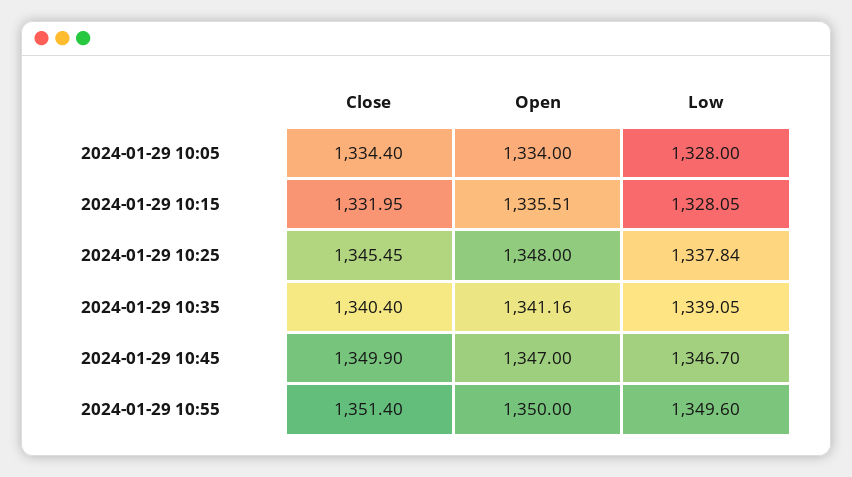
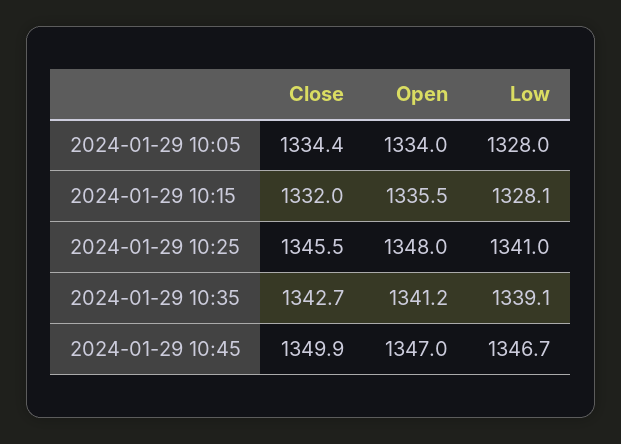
Low, 2024-01-29 10:25: 1337.84 -> 1341
Close, 2024-01-29 10:35: 1340.4 -> 1342.7
Close, 2024-01-29 10:55: 1351.4 -> none
Open, 2024-01-29 10:55: 1350 -> none
Low, 2024-01-29 10:55: 1349.6 -> none

